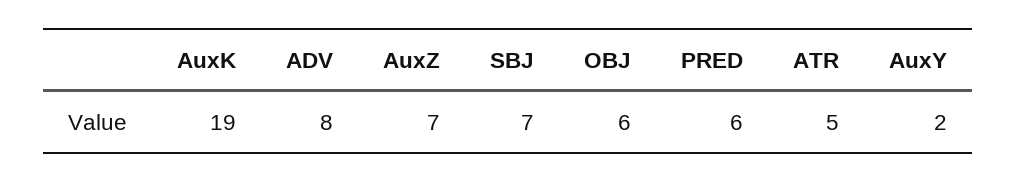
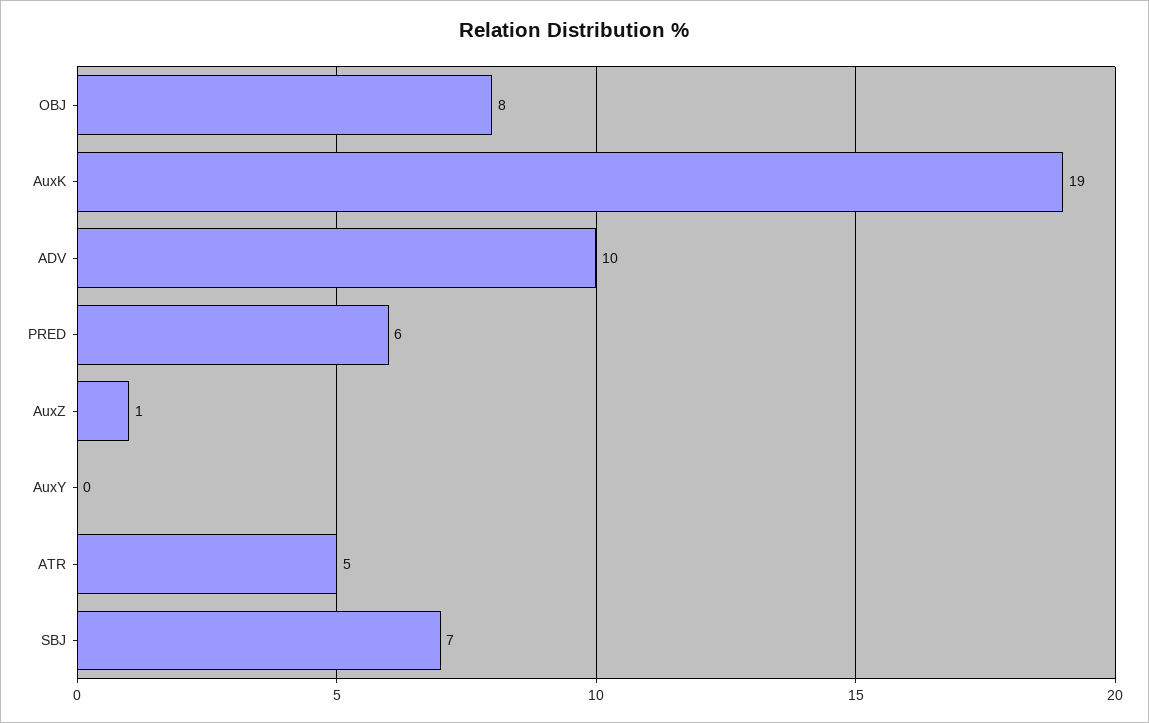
ADV: 8 -> 10
AuxZ: 7 -> 1
OBJ: 6 -> 8
AuxY: 2 -> 0

